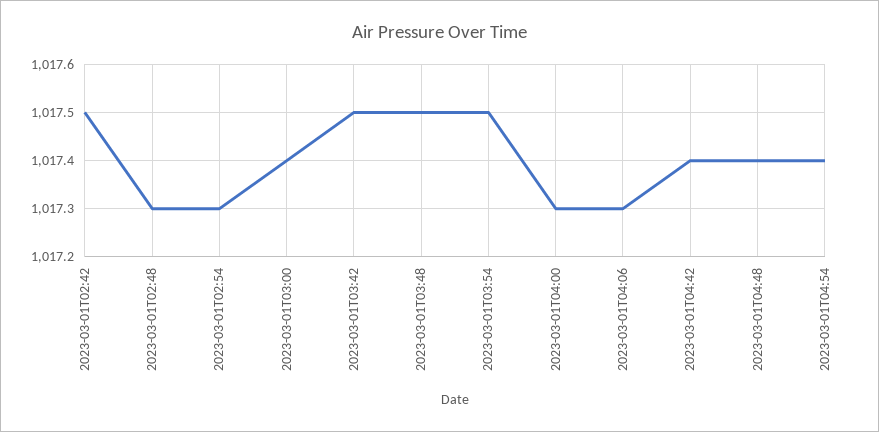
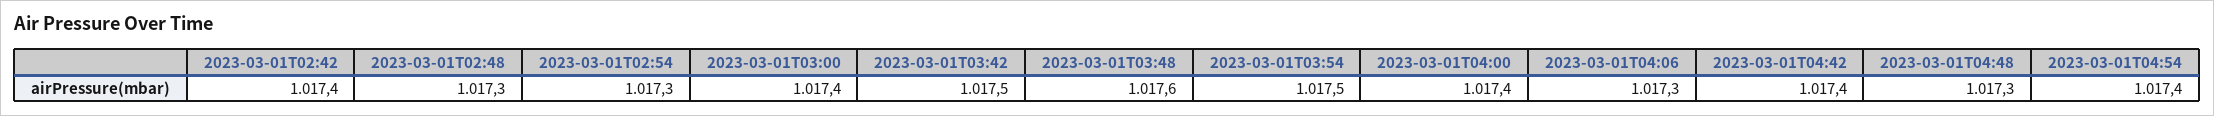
2023-03-01T02:42: 1017.5 -> 1017.4
2023-03-01T03:48: 1017.5 -> 1017.6
2023-03-01T04:00: 1017.3 -> 1017.4
2023-03-01T04:48: 1017.4 -> 1017.3

